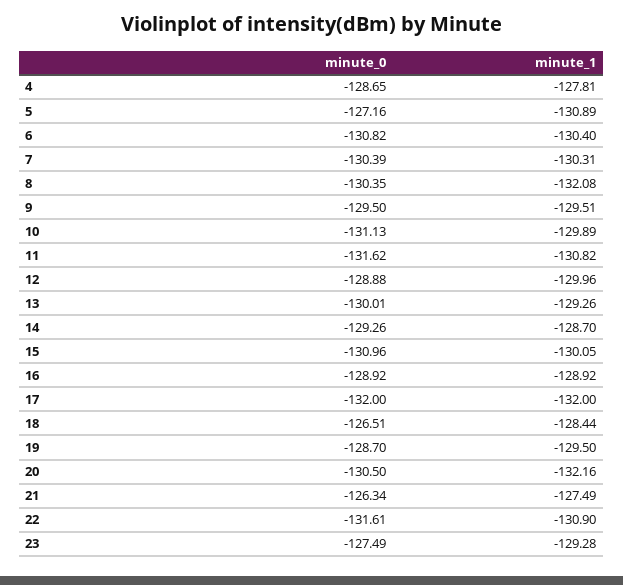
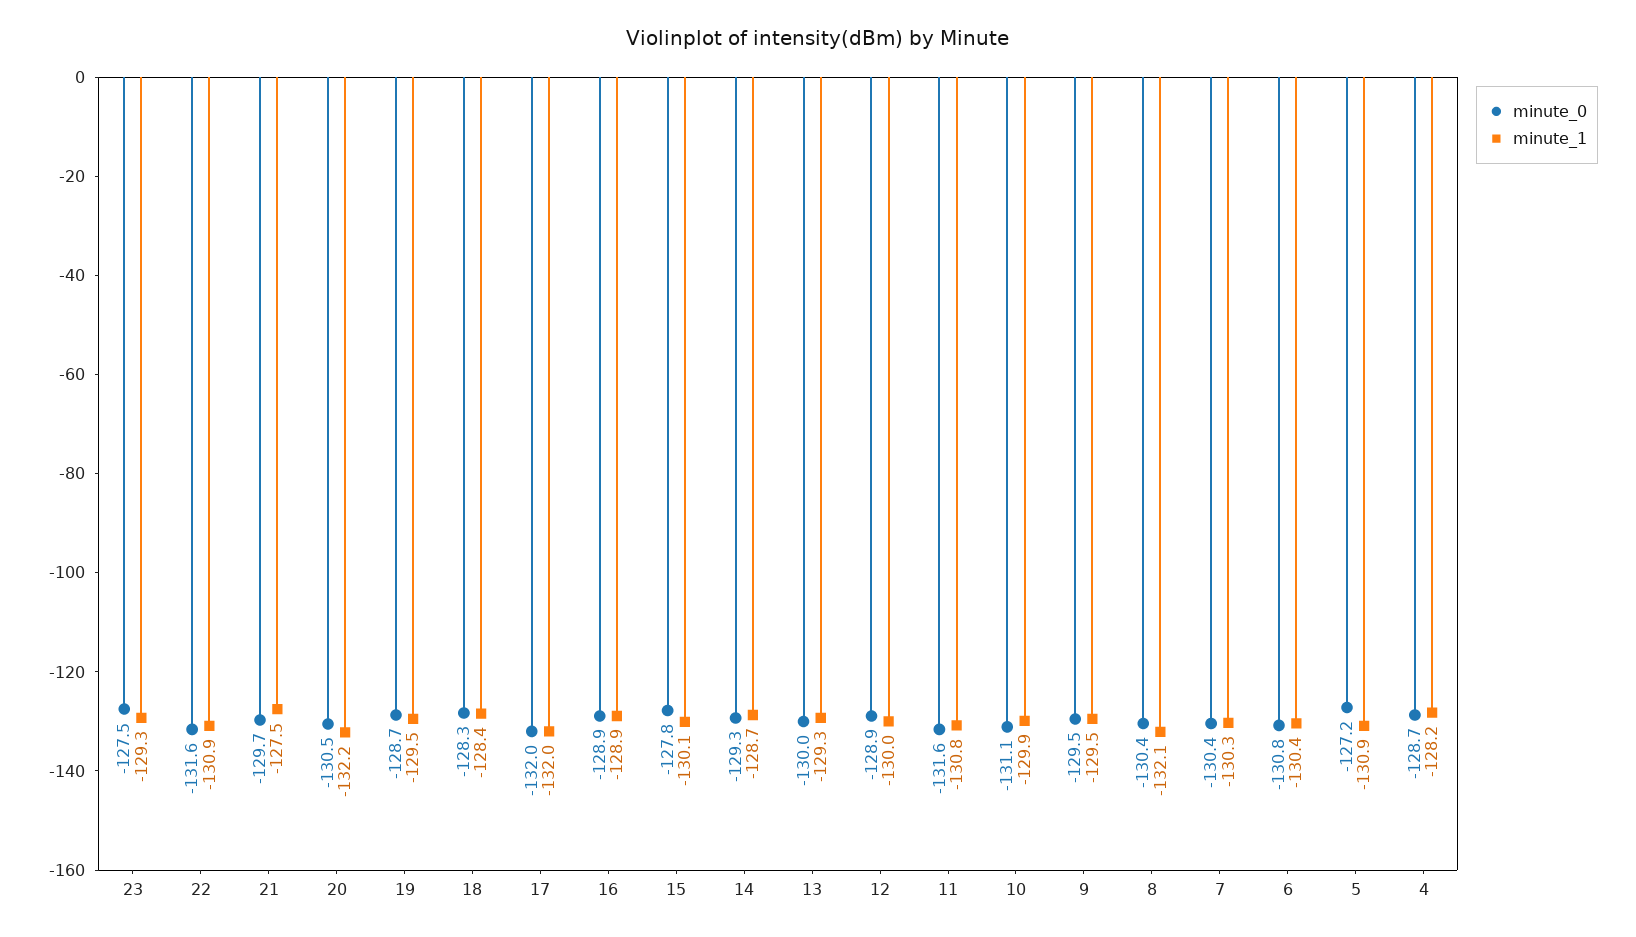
minute_1, 4: -127.81 -> -128.2
minute_0, 15: -130.96 -> -127.8
minute_0, 18: -126.51 -> -128.3
minute_0, 21: -126.34 -> -129.7

